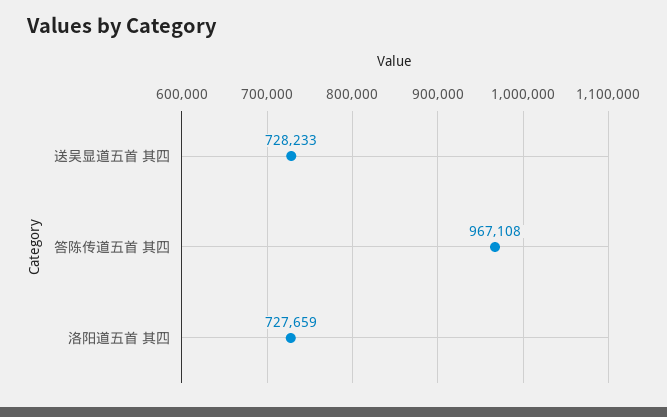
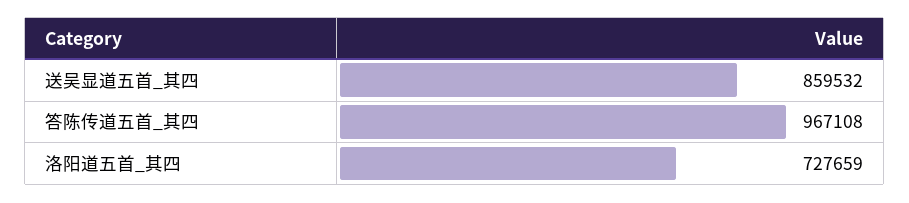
送吴显道五首 其四: 728233 -> 859532

